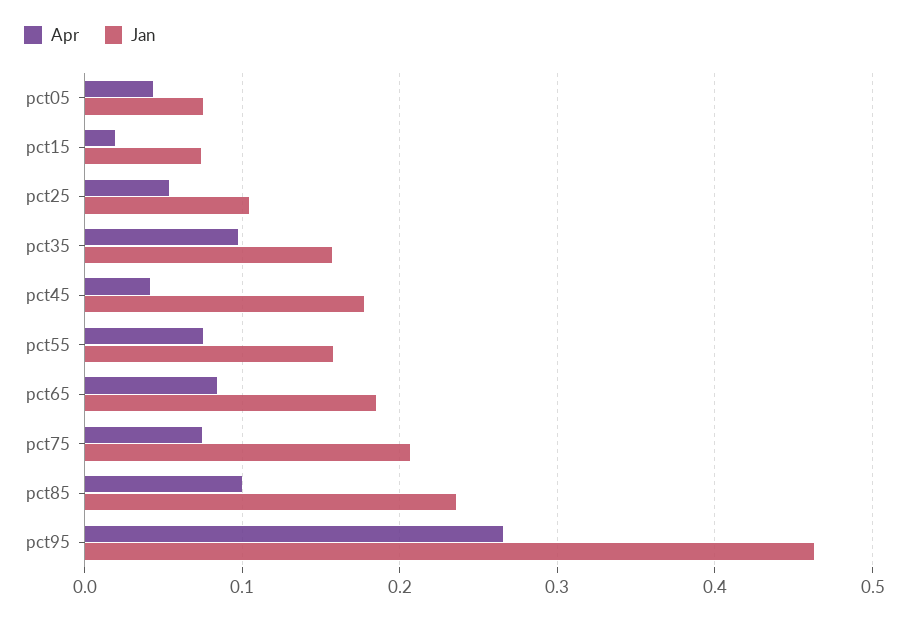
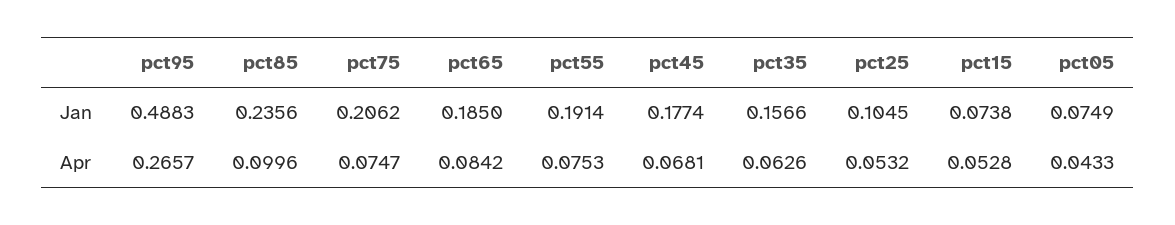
Apr, pct15: 0.02 -> 0.0528
Apr, pct35: 0.1 -> 0.0626
Apr, pct45: 0.04 -> 0.0681
Jan, pct55: 0.16 -> 0.1914
Jan, pct95: 0.46 -> 0.4883

